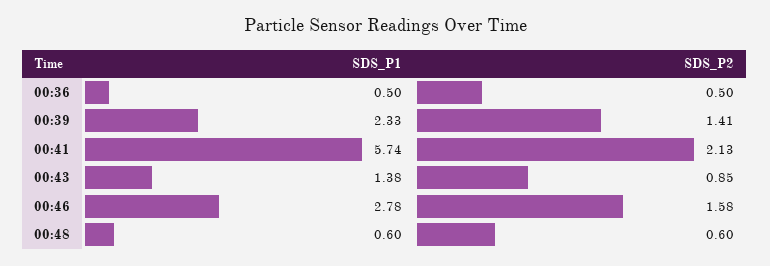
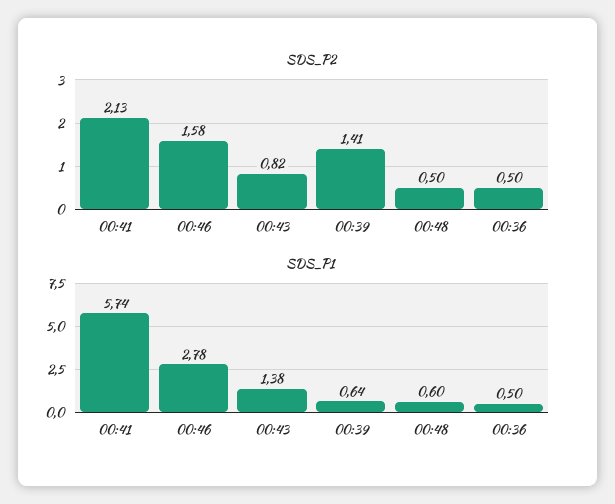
SDS_P1, 00:39: 2.33 -> 0.64
SDS_P2, 00:43: 0.85 -> 0.82
SDS_P2, 00:48: 0.6 -> 0.5

